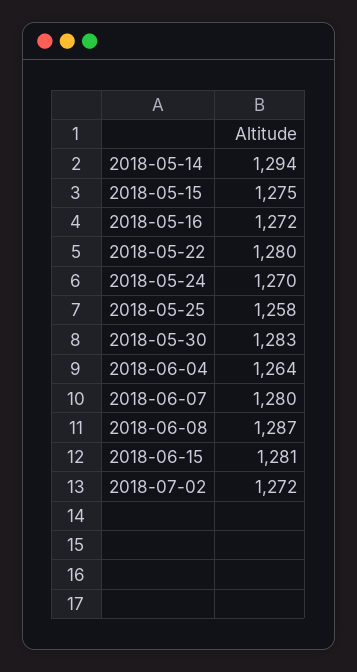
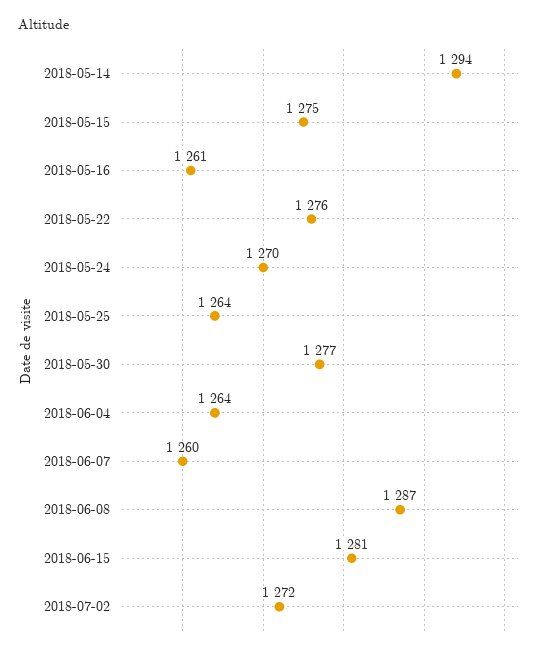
2018-05-16: 1272 -> 1261
2018-05-22: 1280 -> 1276
2018-05-25: 1258 -> 1264
2018-05-30: 1283 -> 1277
2018-06-07: 1280 -> 1260

